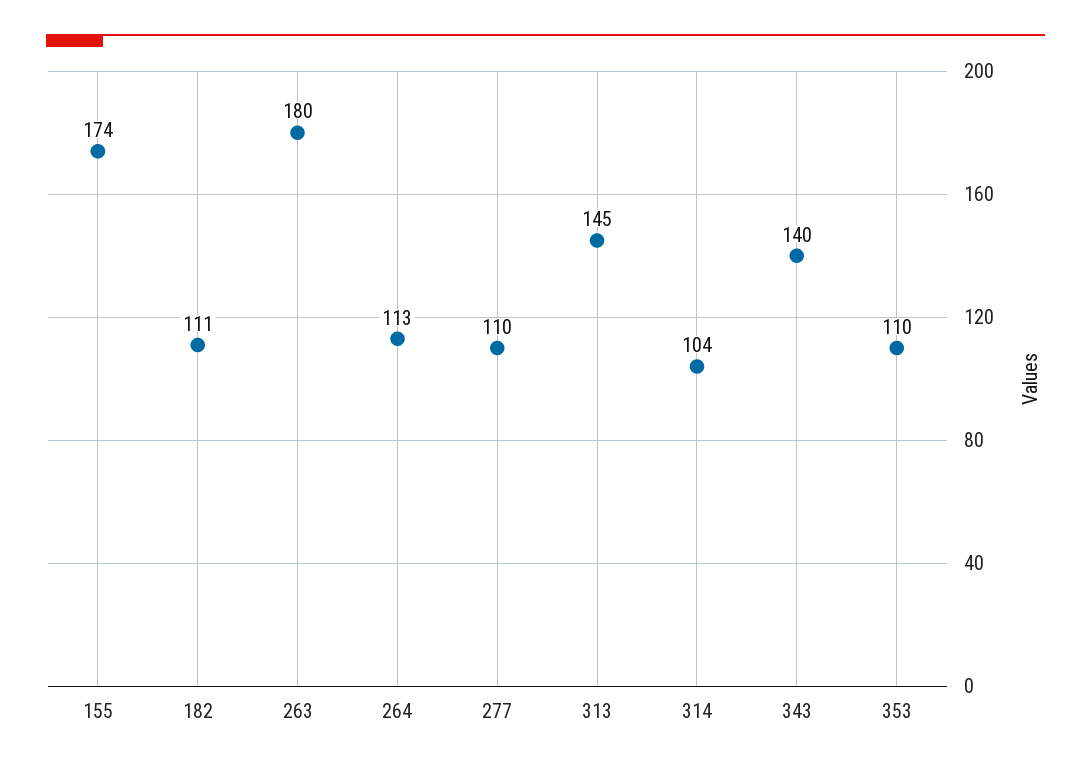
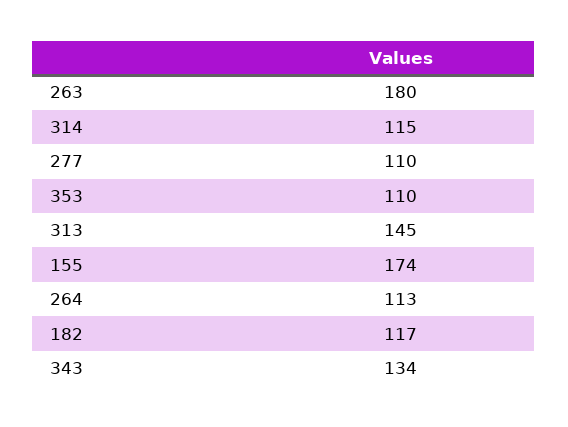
182: 111 -> 117
314: 104 -> 115
343: 140 -> 134

